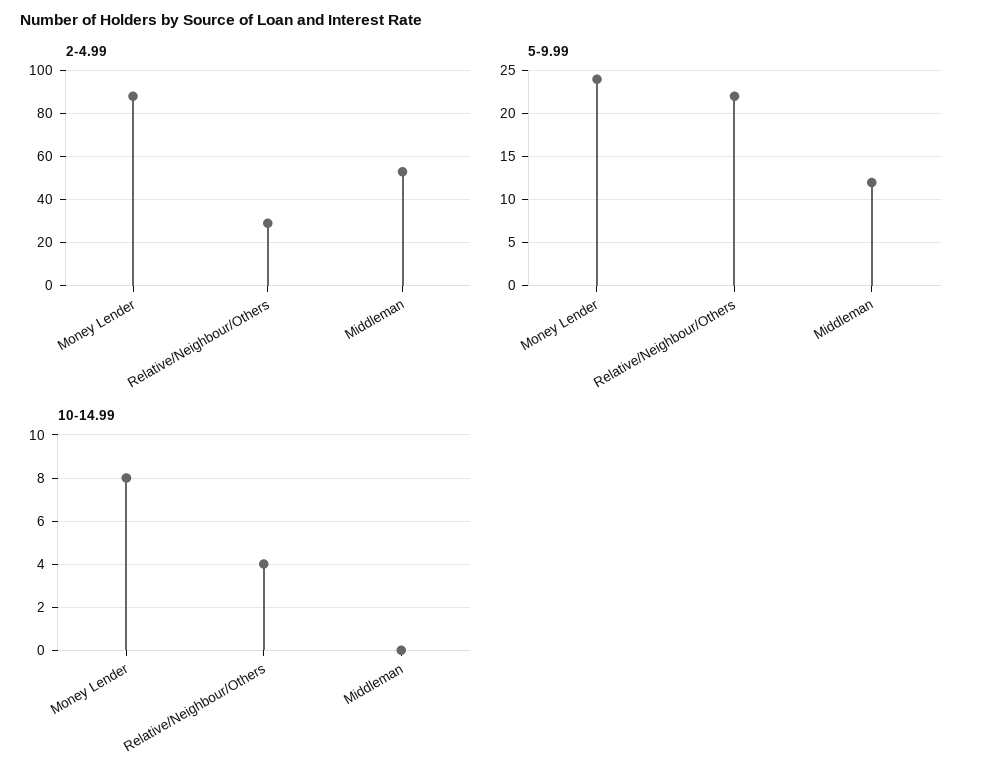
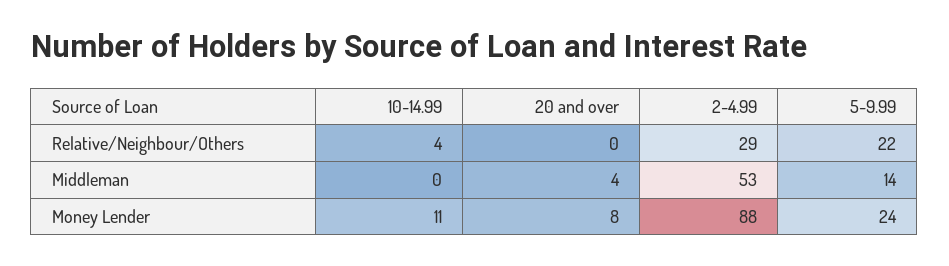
5-9.99, Middleman: 12 -> 14
10-14.99, Money Lender: 8 -> 11
20 and over, Relative/Neighbour/Others: none -> 0
20 and over, Middleman: none -> 4
20 and over, Money Lender: none -> 8

